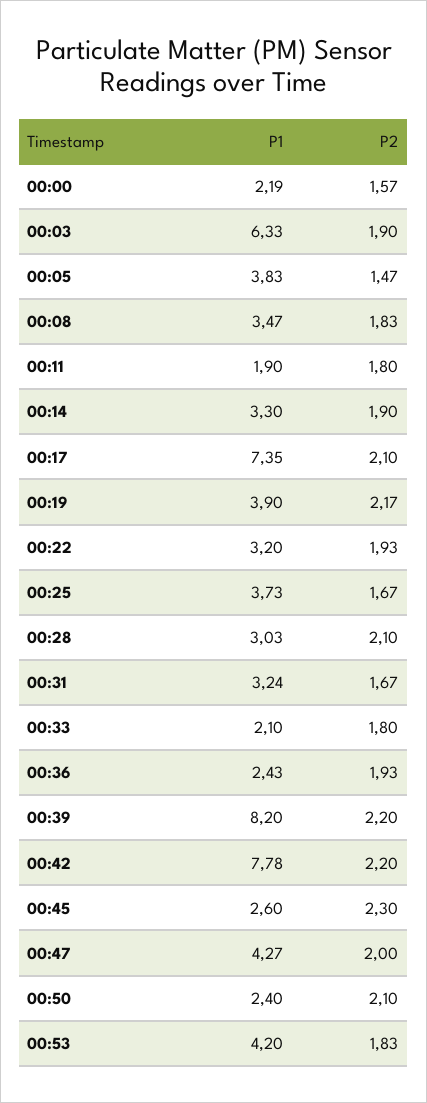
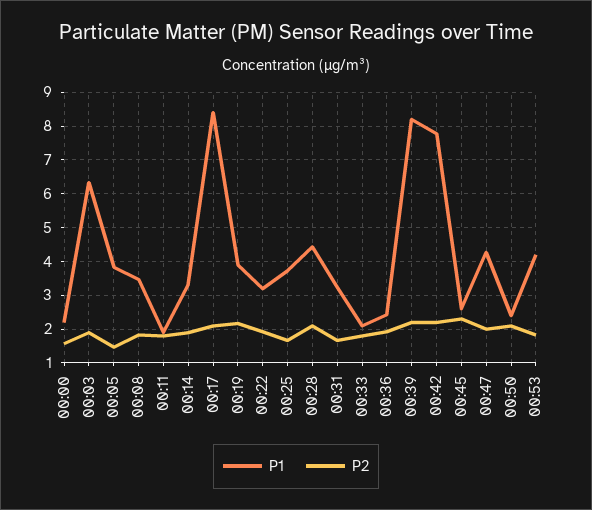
P1, 00:17: 7.35 -> 8.4
P1, 00:28: 3.03 -> 4.4

